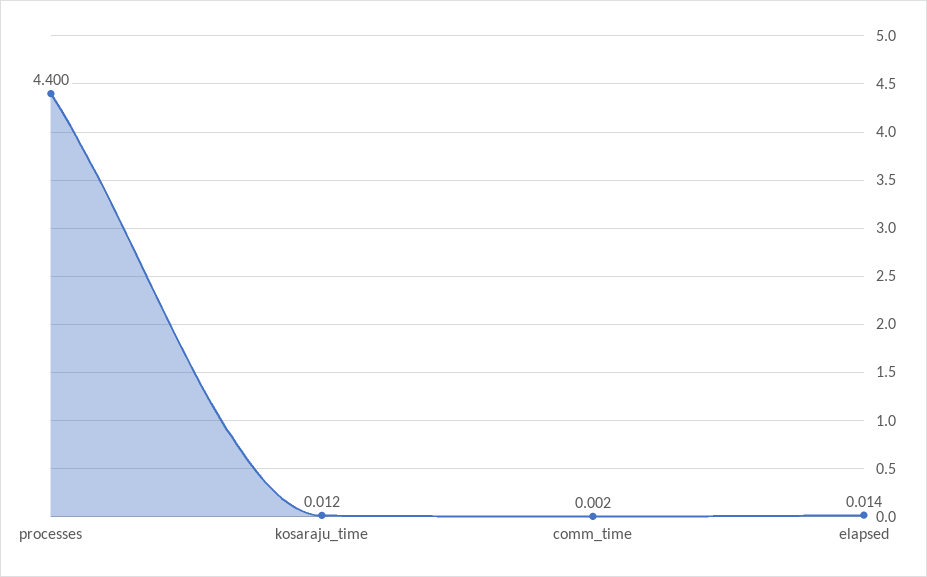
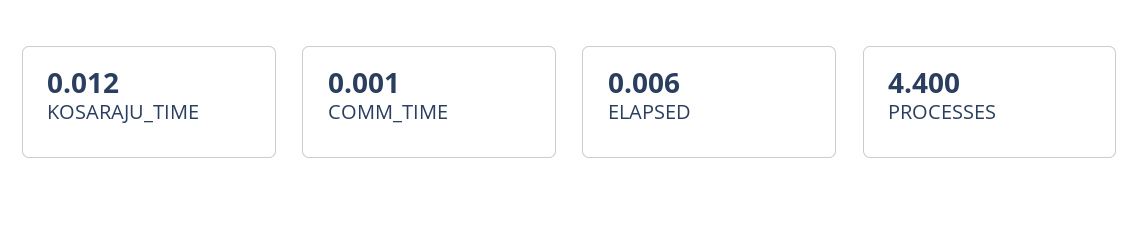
comm_time: 0.002 -> 0.001
elapsed: 0.014 -> 0.006

